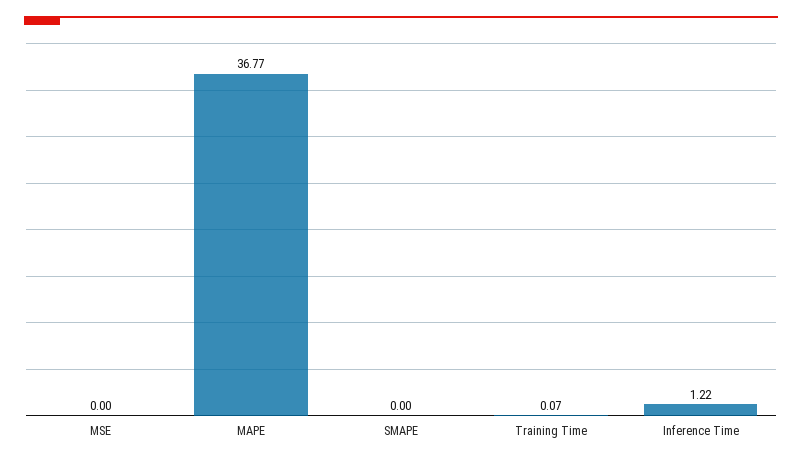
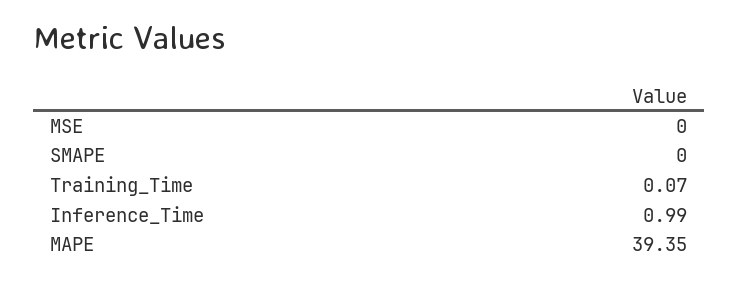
MAPE: 36.77 -> 39.35
Inference Time: 1.22 -> 0.99

